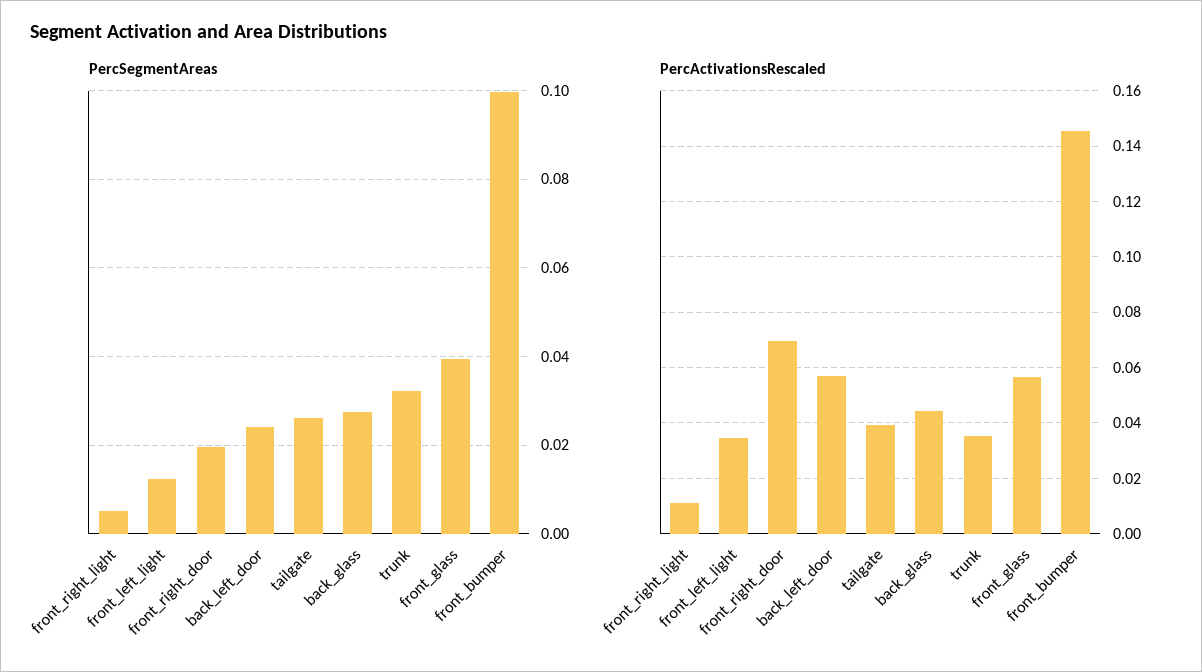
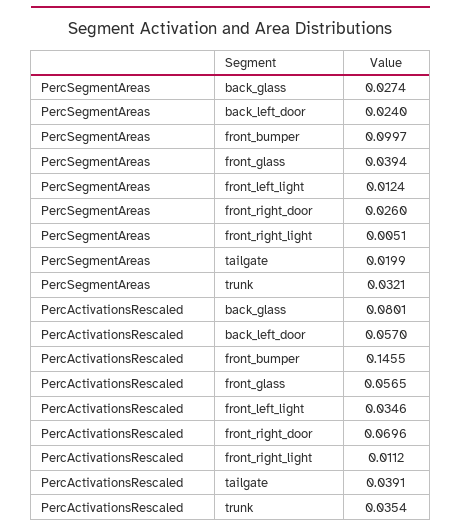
PercSegmentAreas, front_right_door: 0.02 -> 0.026
PercSegmentAreas, tailgate: 0.026 -> 0.0199
PercActivationsRescaled, back_glass: 0.045 -> 0.0801

